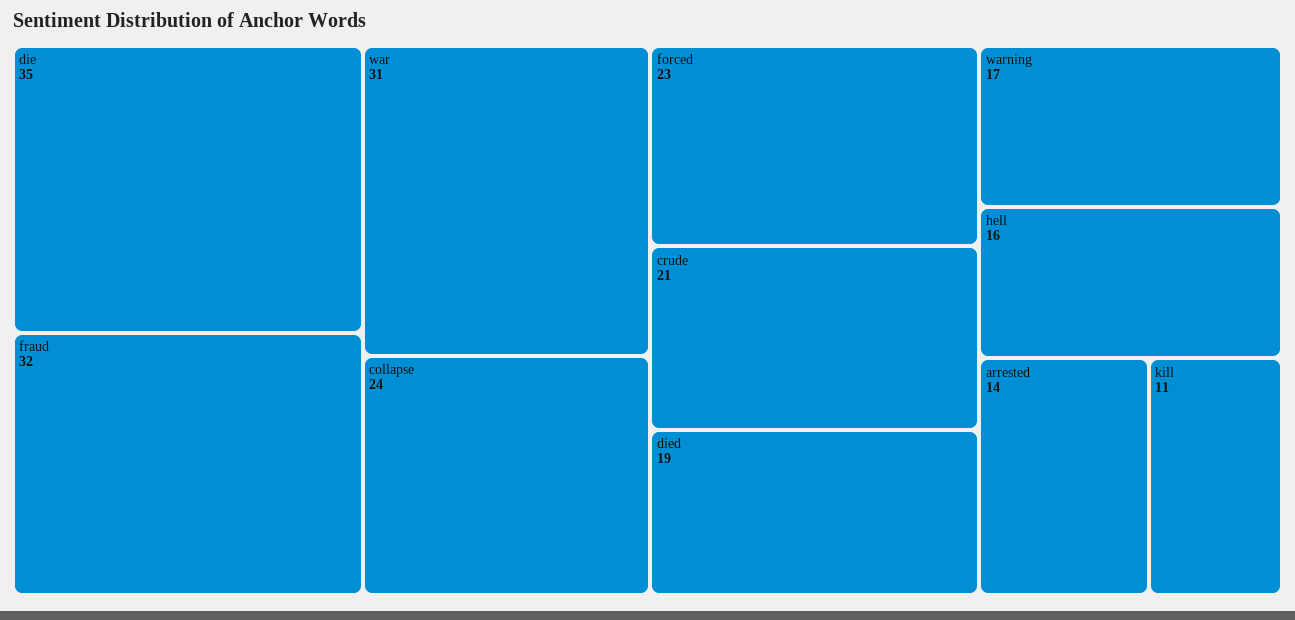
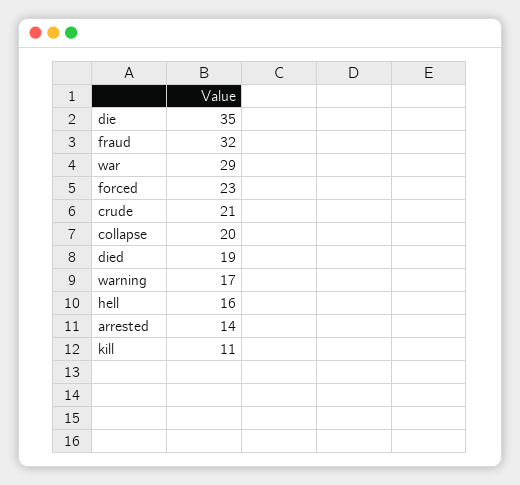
war: 31 -> 29
collapse: 24 -> 20

